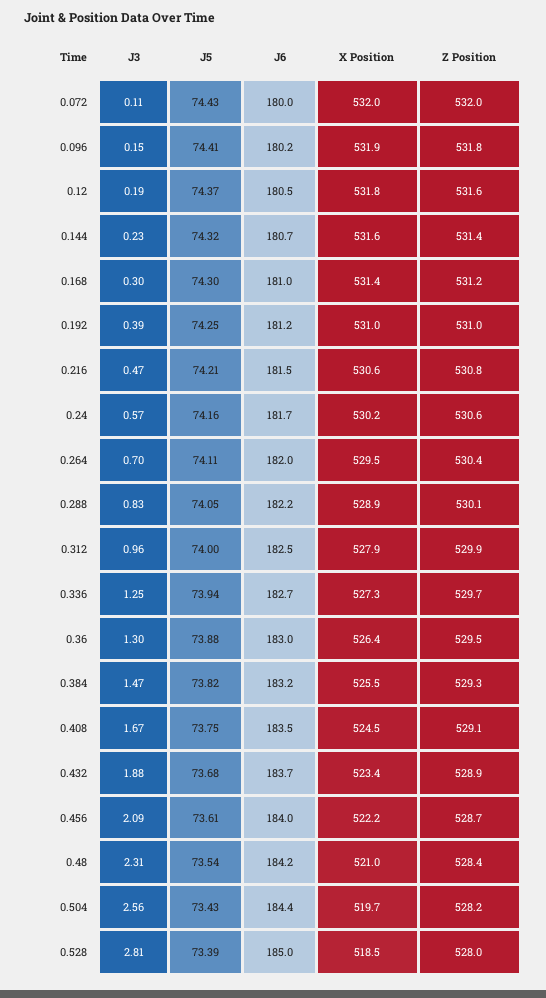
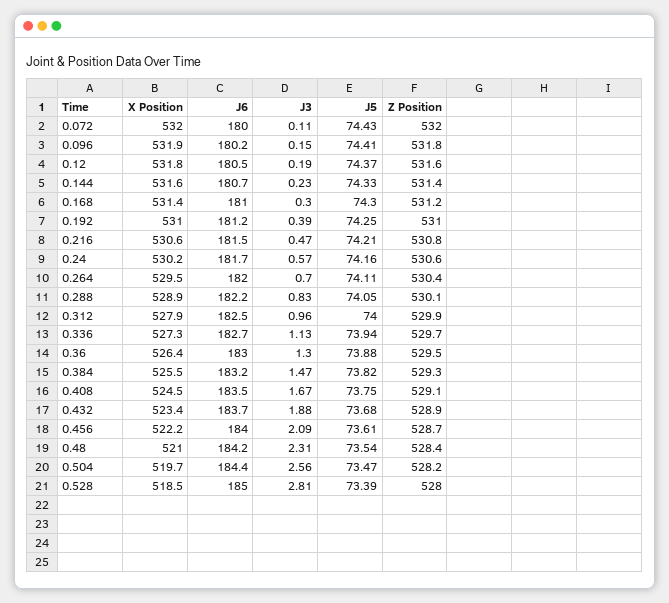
J5, 0.144: 74.32 -> 74.33
J3, 0.336: 1.25 -> 1.13
J5, 0.504: 73.43 -> 73.47

